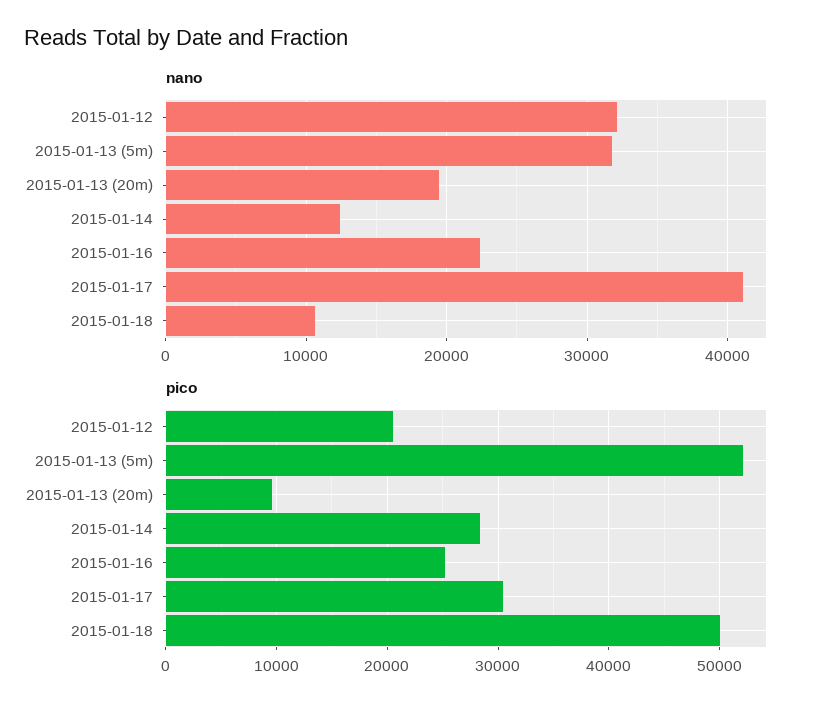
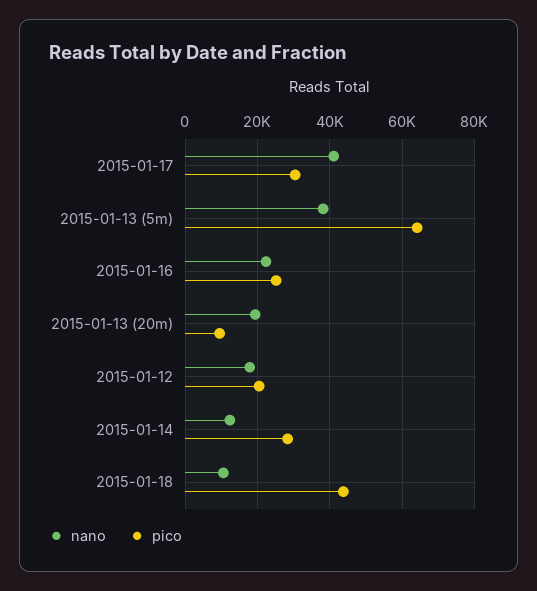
nano, 2015-01-12: 32000 -> 18000
nano, 2015-01-13 (5m): 32000 -> 38000
pico, 2015-01-13 (5m): 52000 -> 64000
pico, 2015-01-18: 50000 -> 44000

